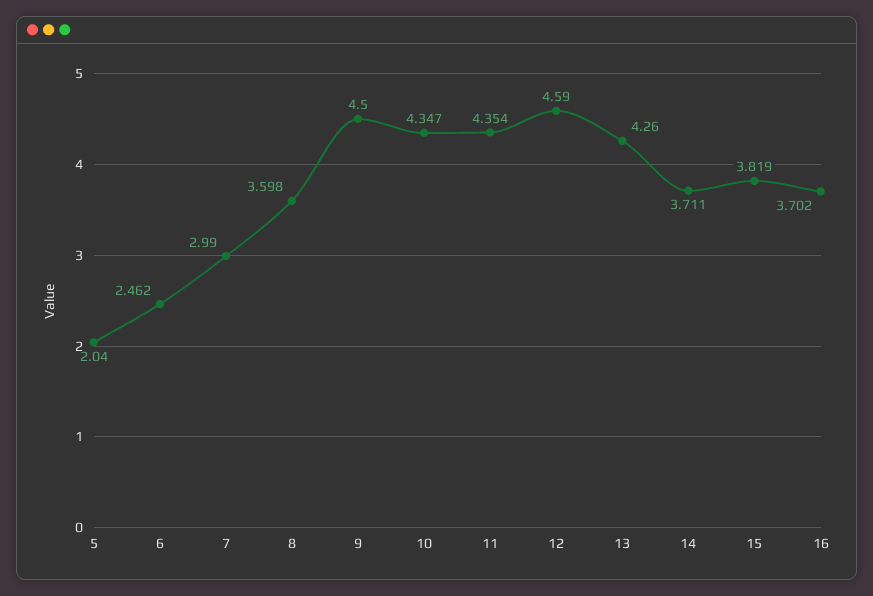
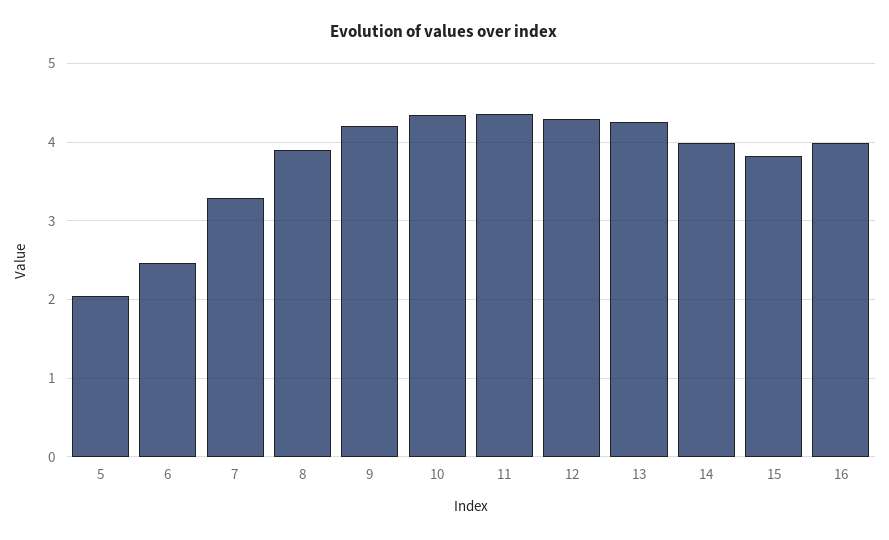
7: 2.99 -> 3.3
8: 3.598 -> 3.9
9: 4.5 -> 4.2
12: 4.59 -> 4.3
14: 3.711 -> 4
16: 3.702 -> 4

